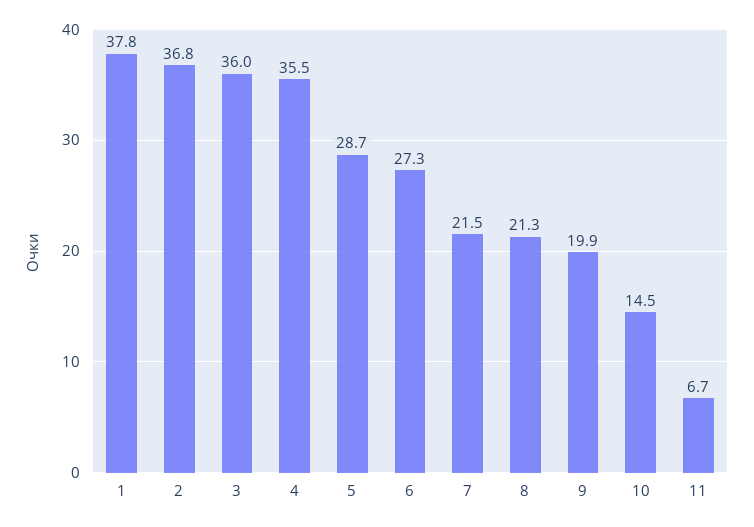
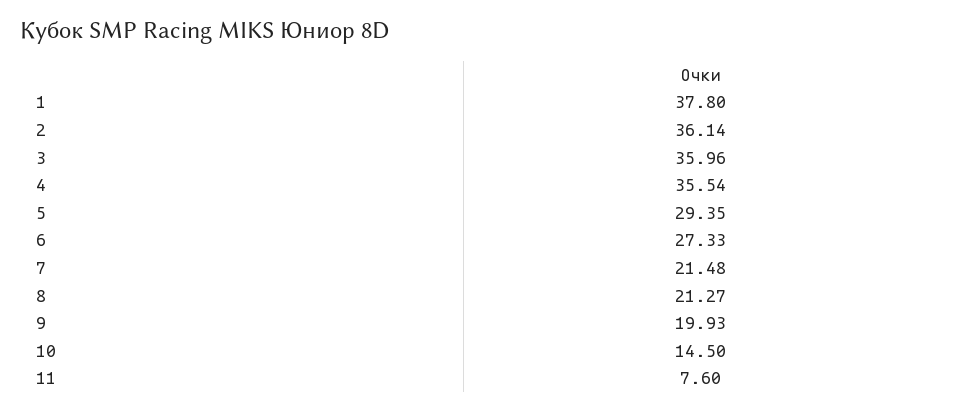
2: 36.8 -> 36.14
5: 28.7 -> 29.35
11: 6.7 -> 7.6

